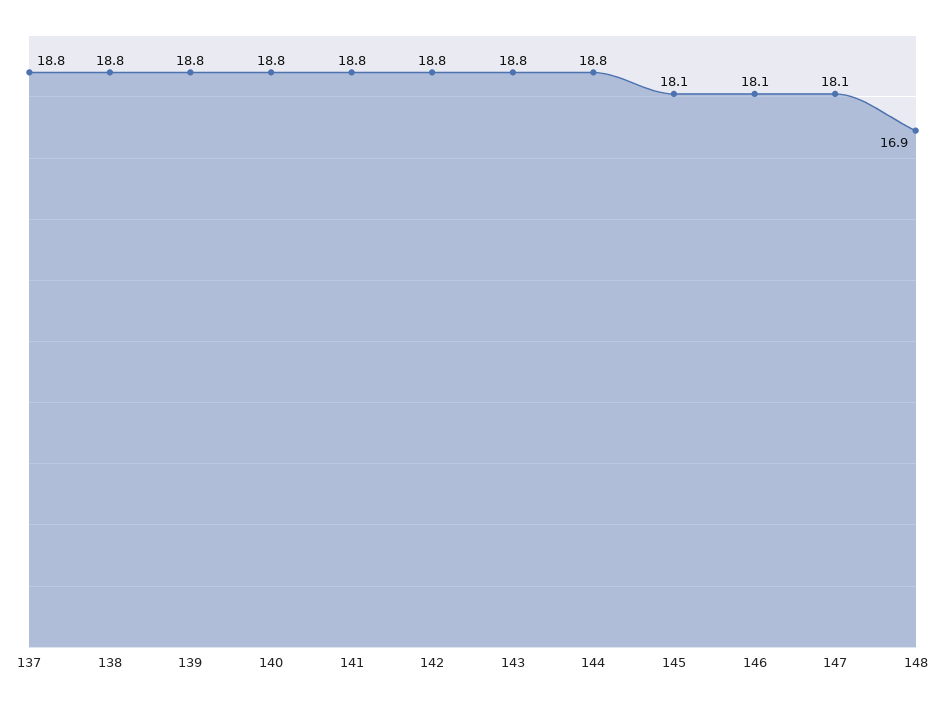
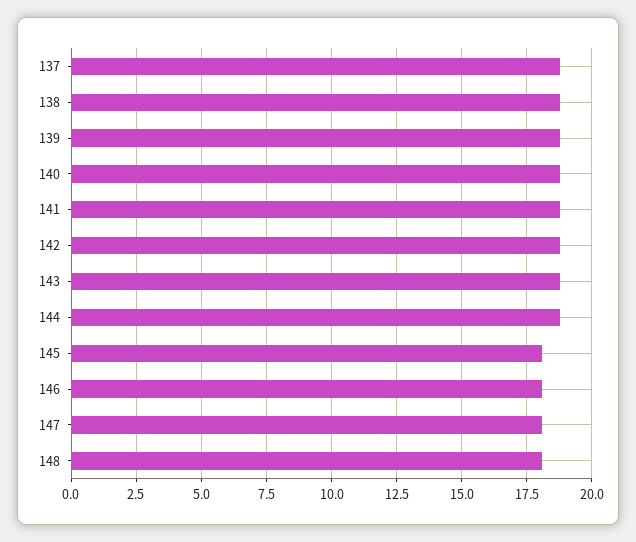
148: 16.9 -> 18

